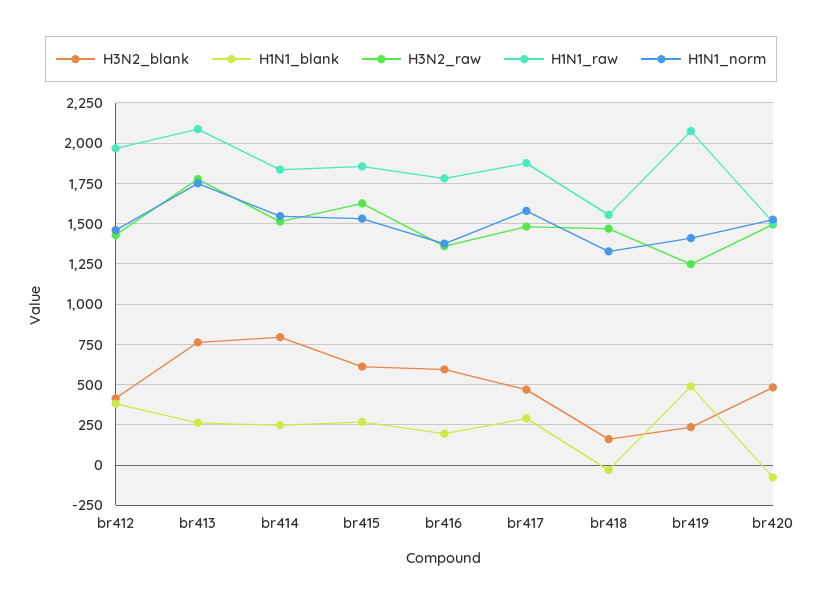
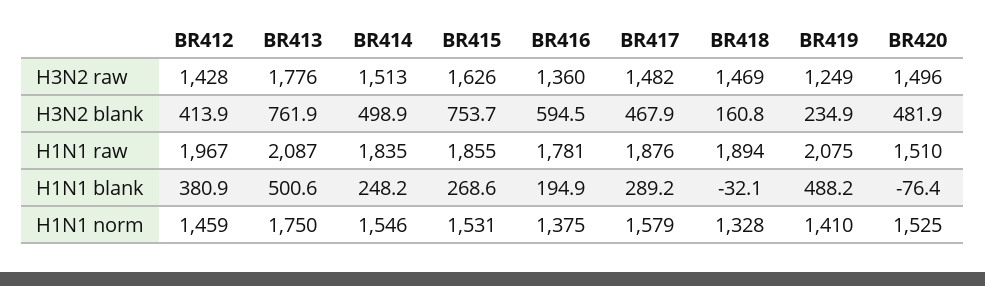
H1N1_blank, br413: 250 -> 500.6
H3N2_blank, br414: 800 -> 498.9
H3N2_blank, br415: 600 -> 753.7
H1N1_raw, br418: 1550 -> 1894

